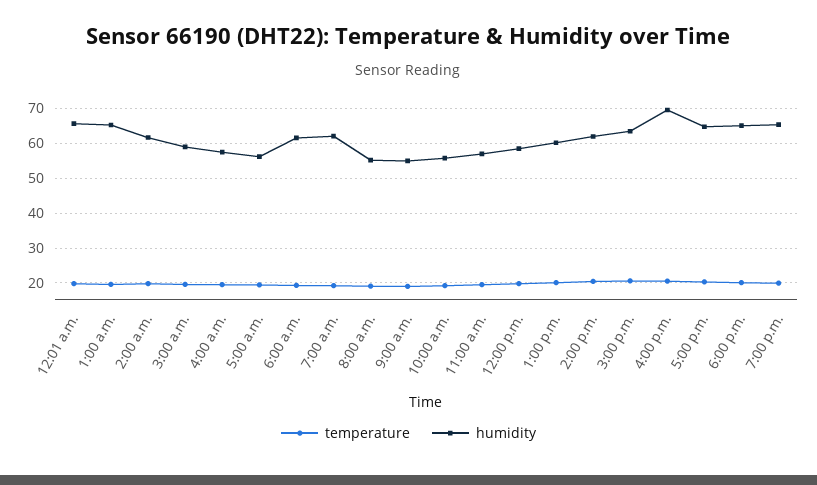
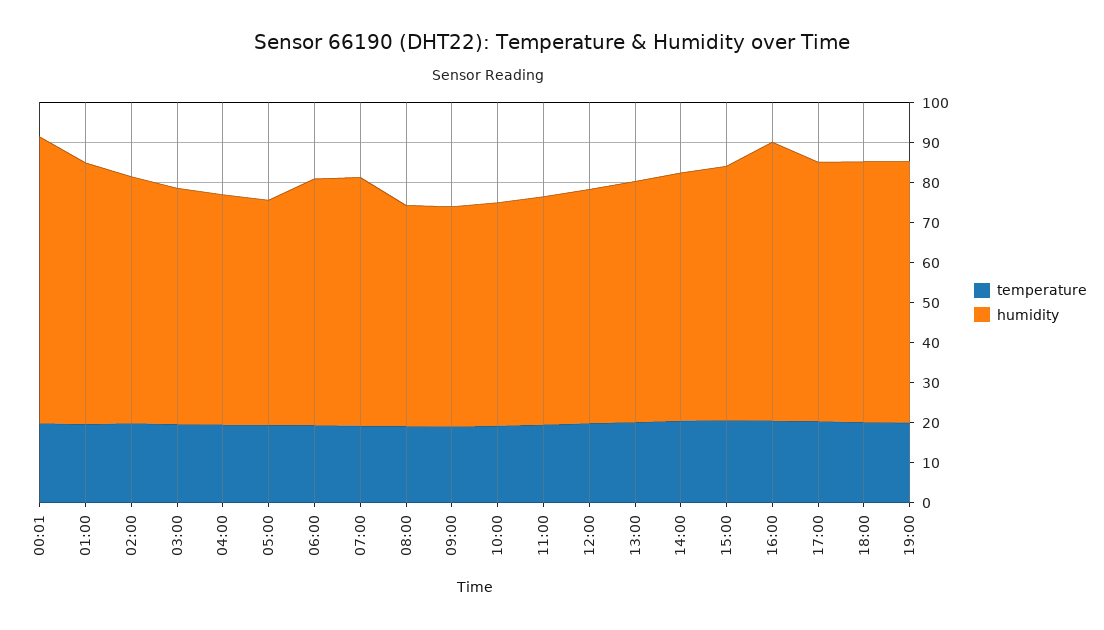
humidity, 12:01 a.m.: 66 -> 72

